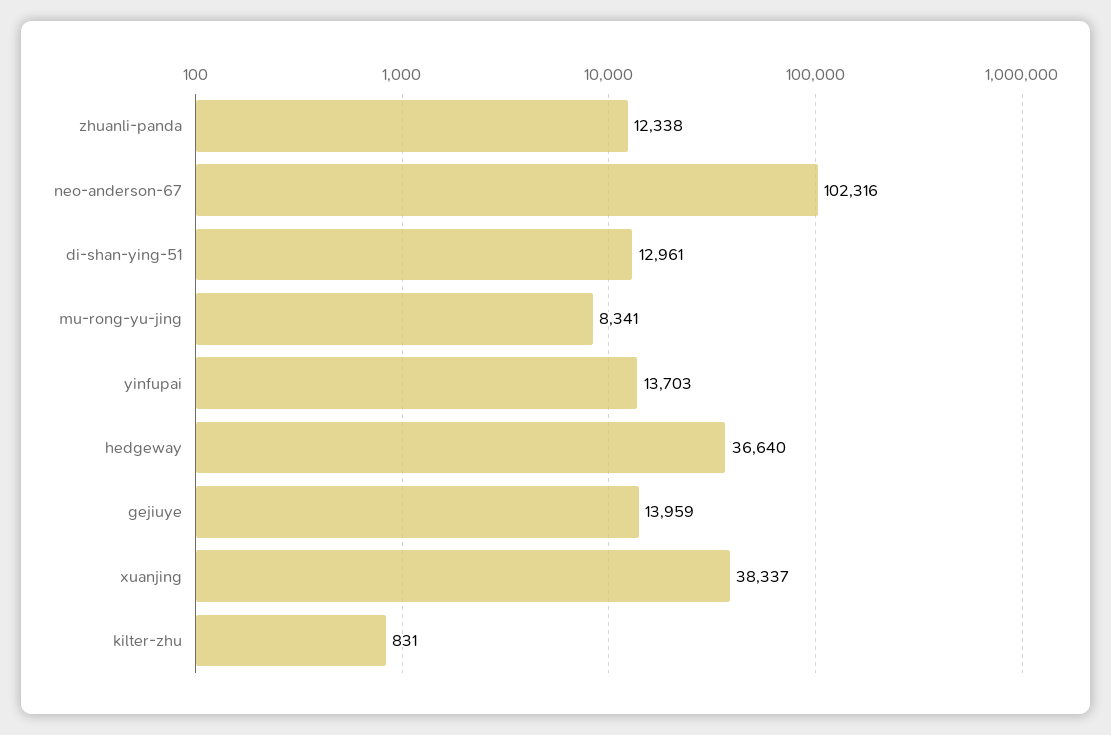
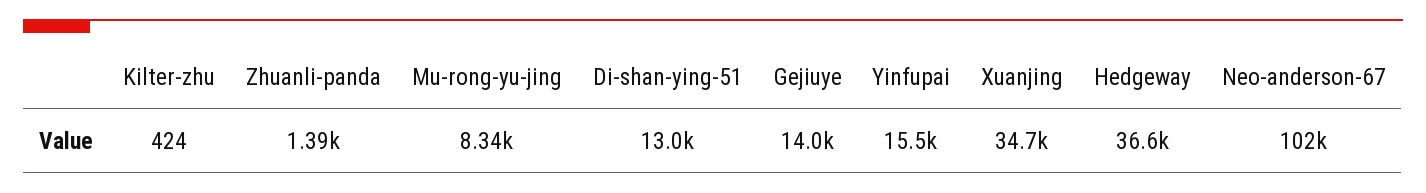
zhuanli-panda: 12338 -> 1390
yinfupai: 13703 -> 15500
xuanjing: 38337 -> 34700
kilter-zhu: 831 -> 424

